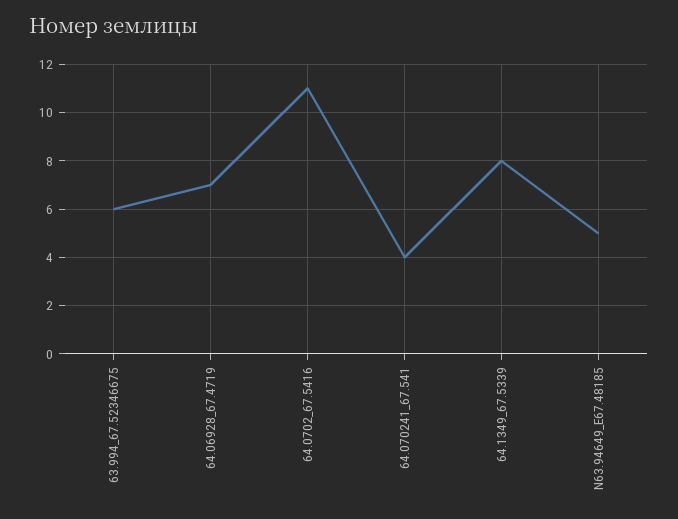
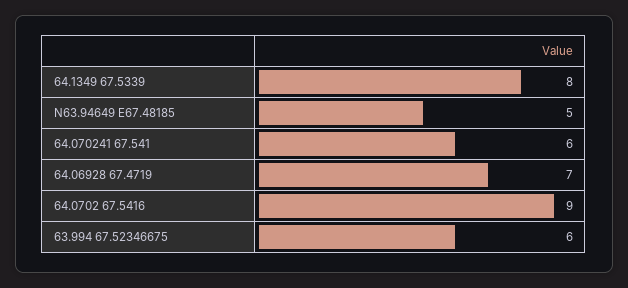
64.0702_67.5416: 11 -> 9
64.070241_67.541: 4 -> 6

